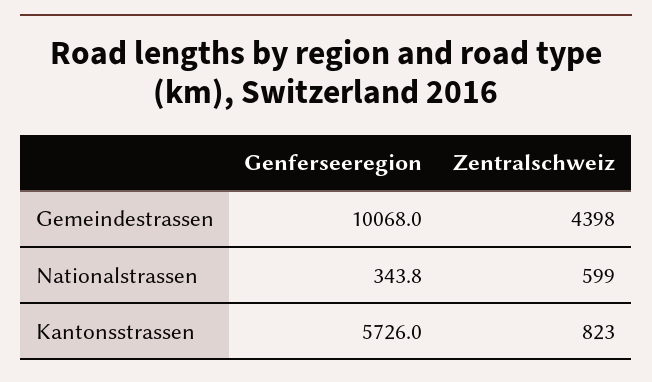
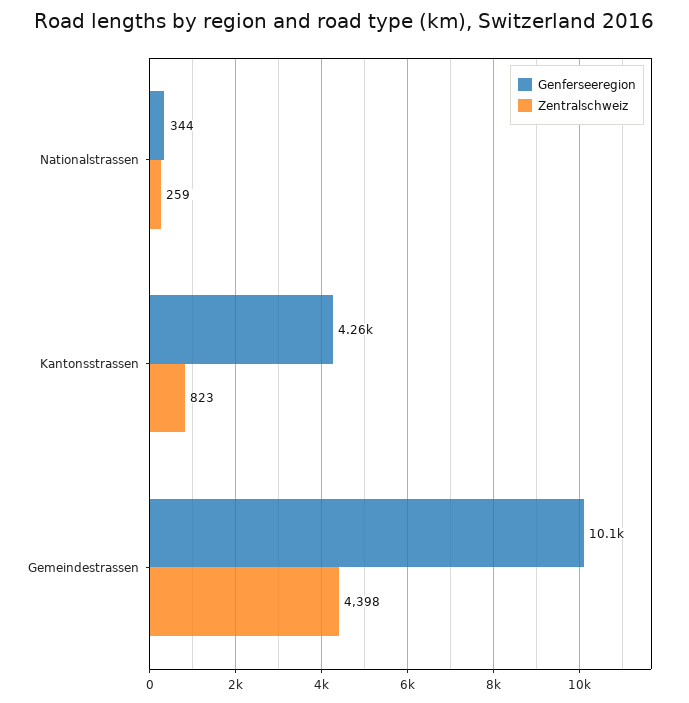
Zentralschweiz, Nationalstrassen: 599 -> 259
Genferseeregion, Kantonsstrassen: 5726 -> 4260

